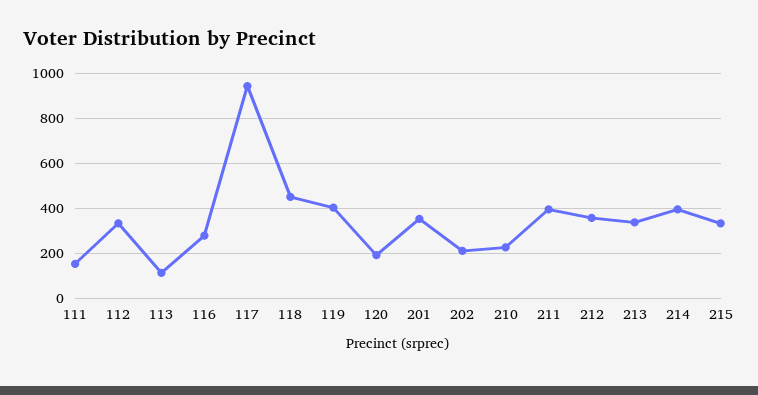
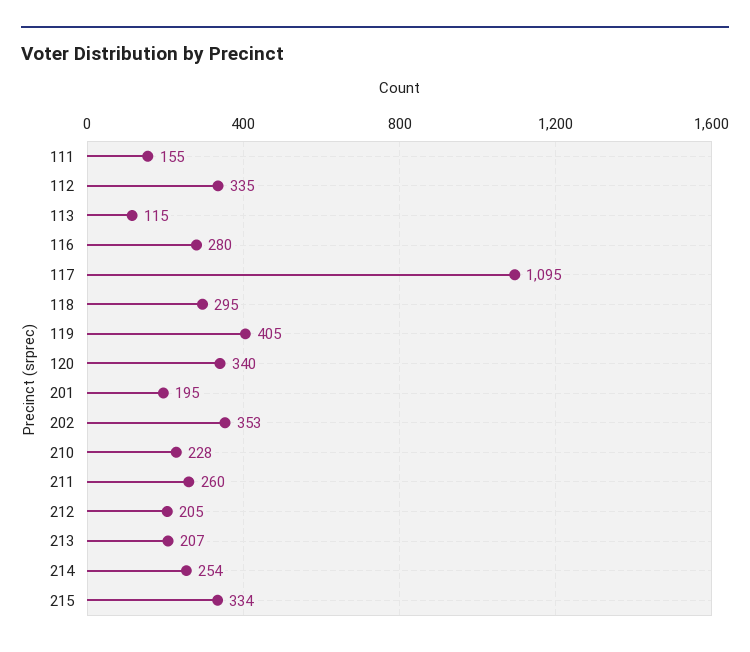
117: 950 -> 1095
118: 450 -> 295
120: 200 -> 340
201: 350 -> 195
202: 200 -> 353
211: 400 -> 260
212: 350 -> 205
213: 350 -> 207
214: 400 -> 254

